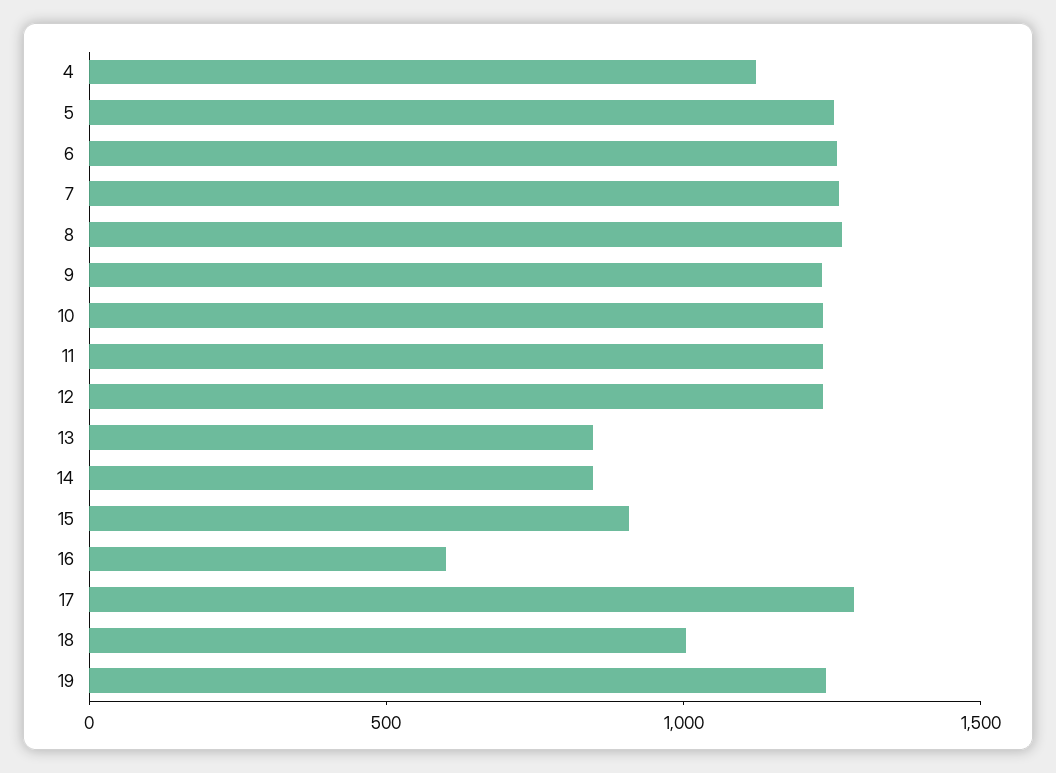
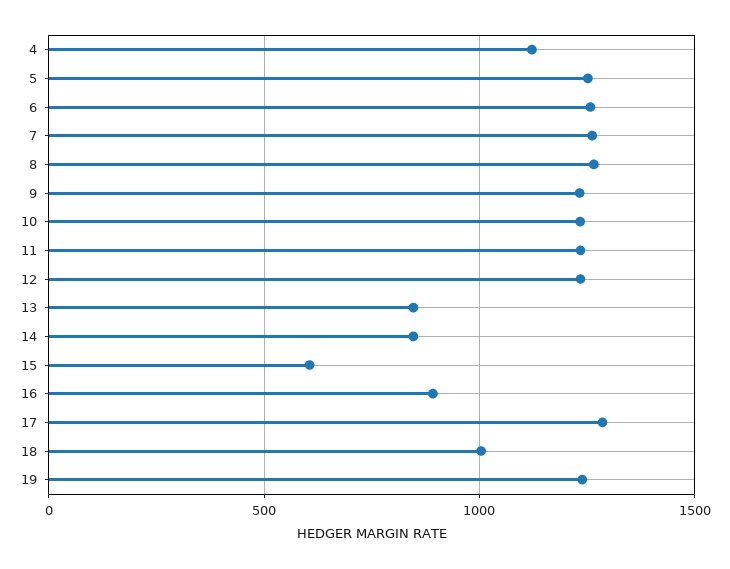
15: 900 -> 600
16: 600 -> 900

